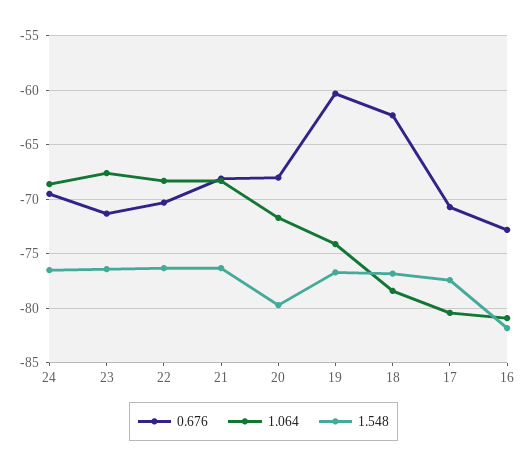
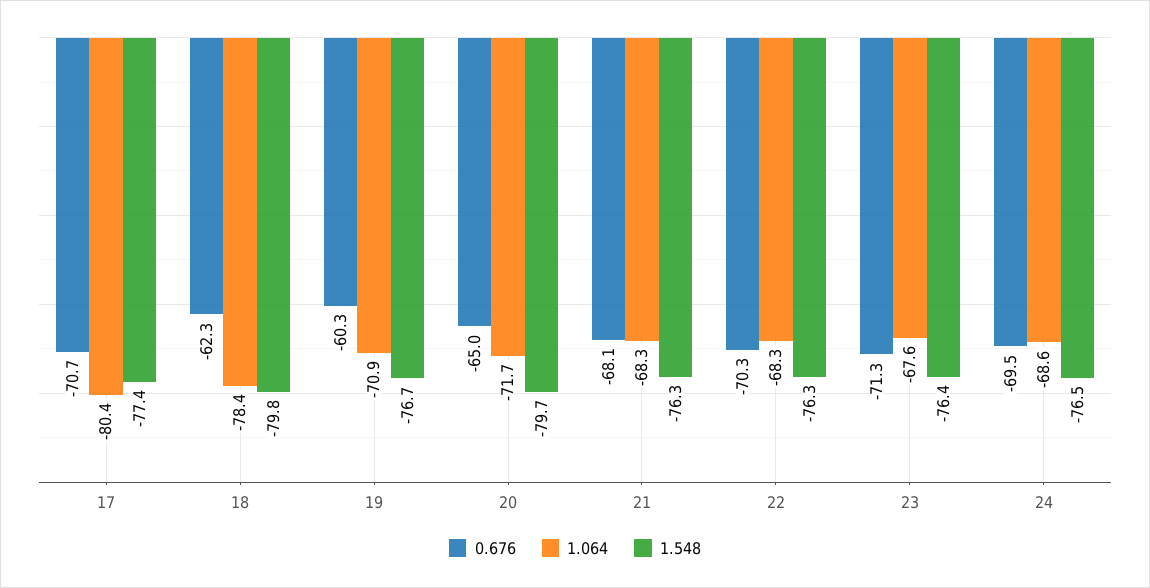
0.676, 20: -68 -> -65
1.064, 19: -74 -> -70.9
1.548, 18: -77 -> -79.8
0.676, 16: -73 -> none
1.064, 16: -81 -> none
1.548, 16: -82 -> none

